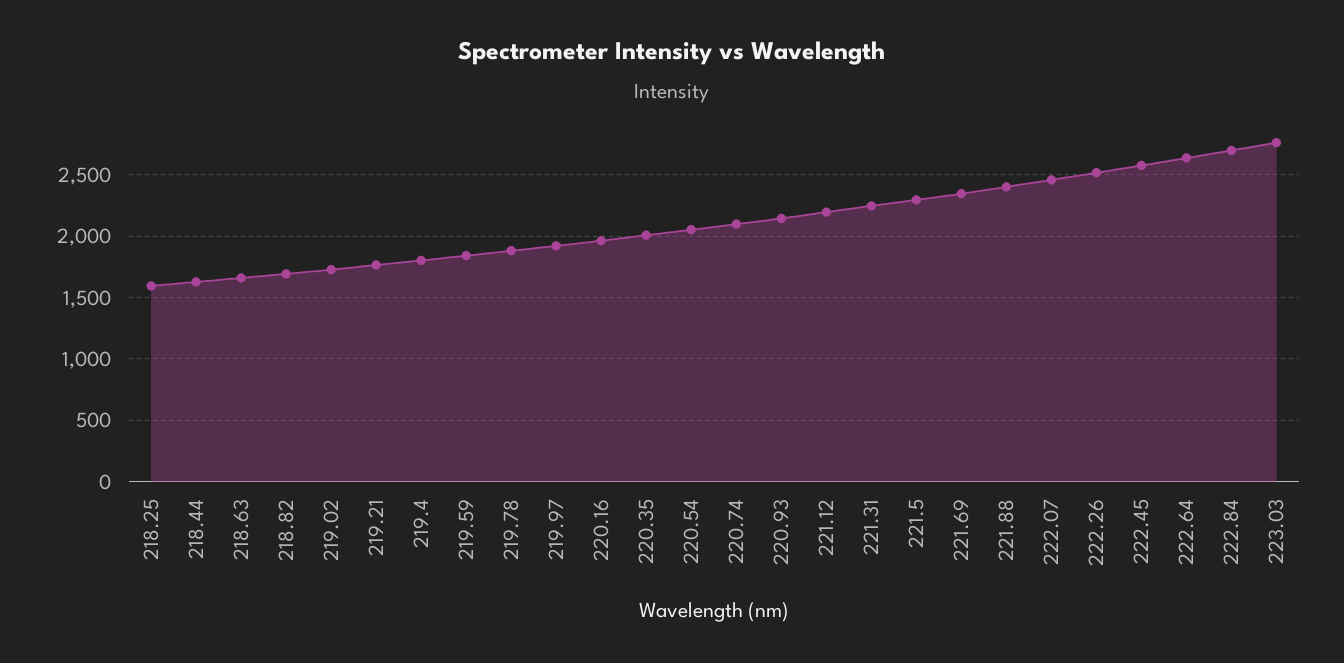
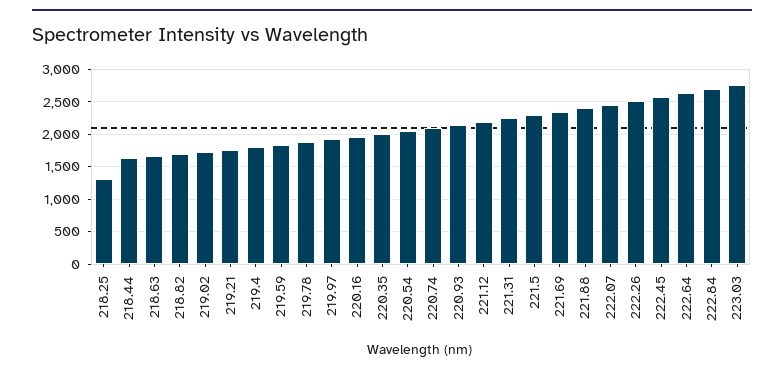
218.25: 1600 -> 1300

